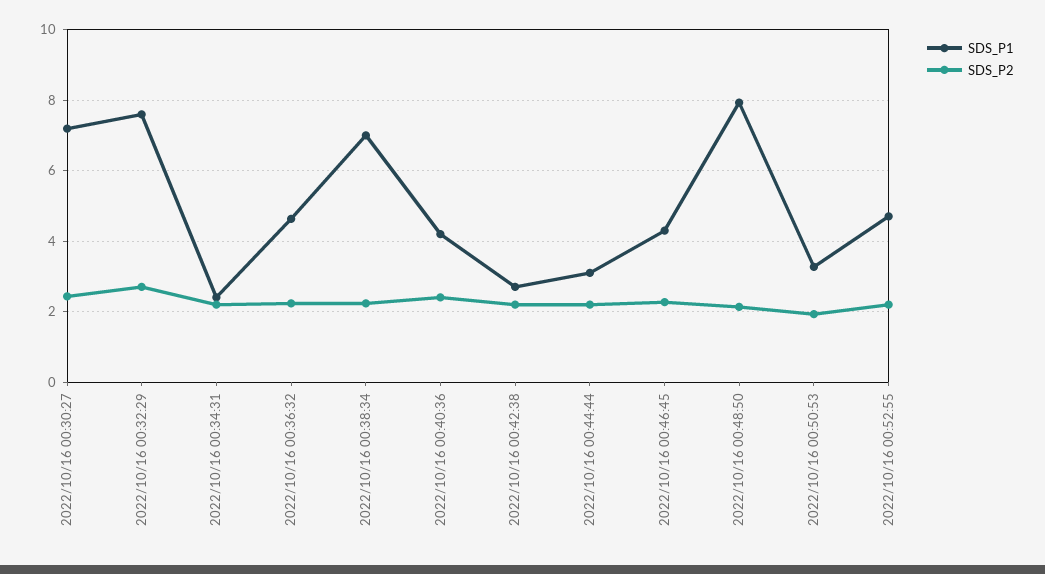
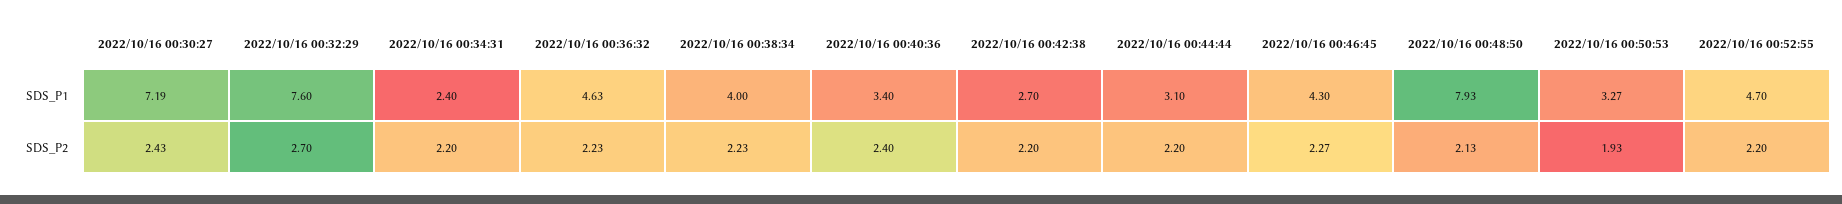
SDS_P1, 2022/10/16 00:38:34: 7 -> 4
SDS_P1, 2022/10/16 00:40:36: 4.2 -> 3.4

